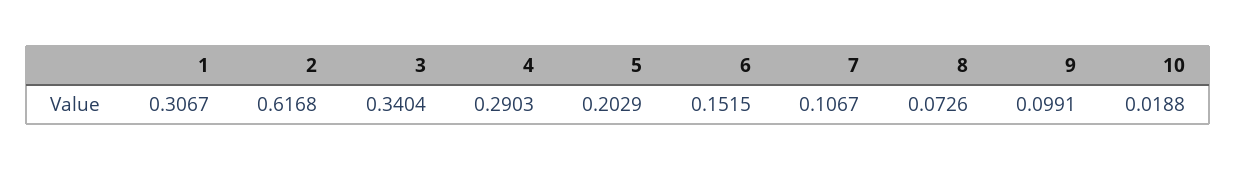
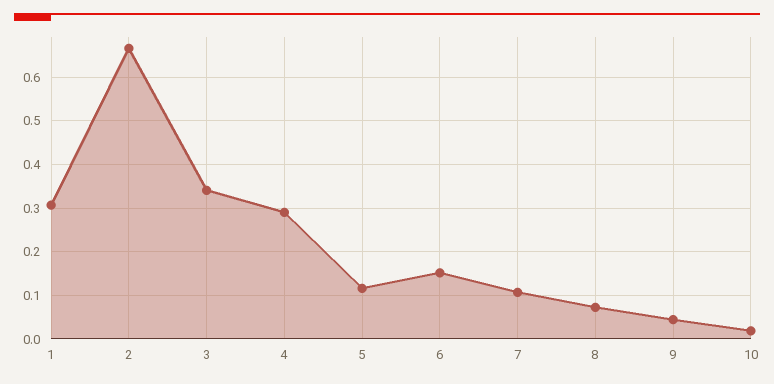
2: 0.6168 -> 0.66
5: 0.2029 -> 0.12
9: 0.0991 -> 0.04

